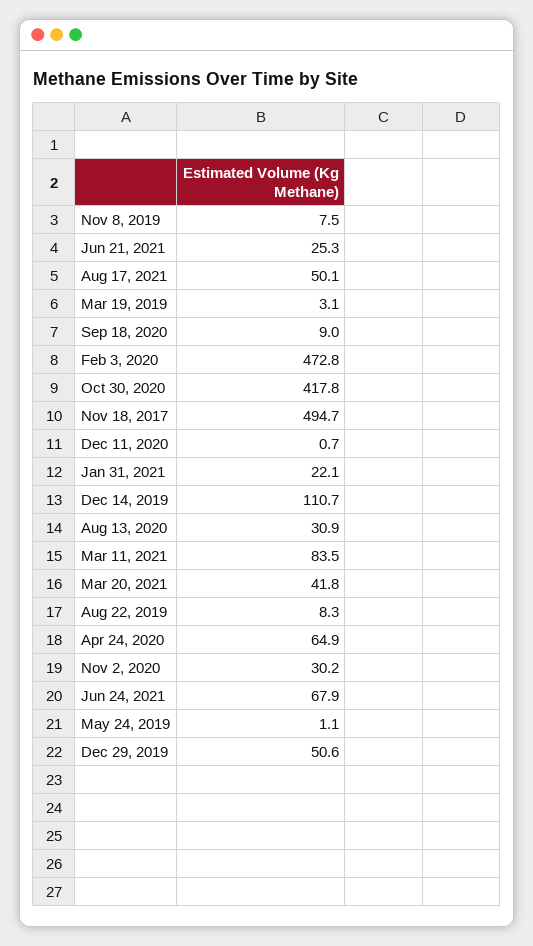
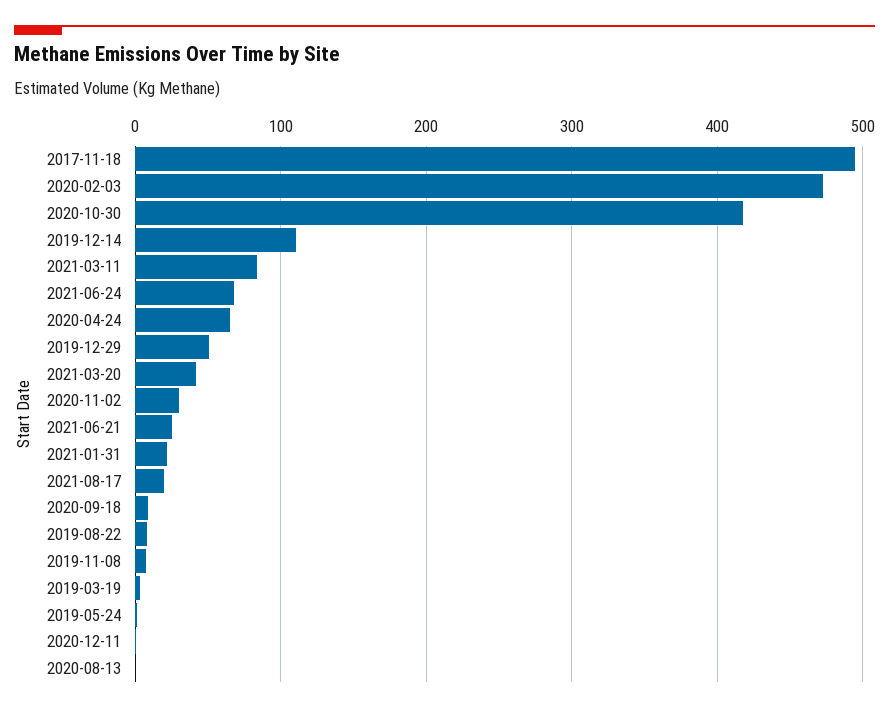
Aug 17, 2021: 50.1 -> 20
Aug 13, 2020: 30.9 -> 0

